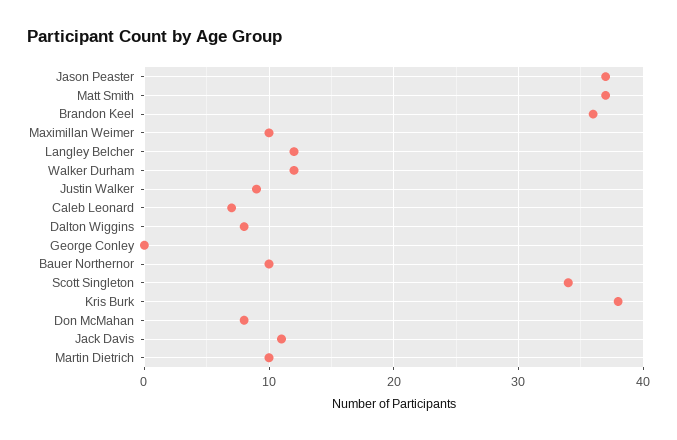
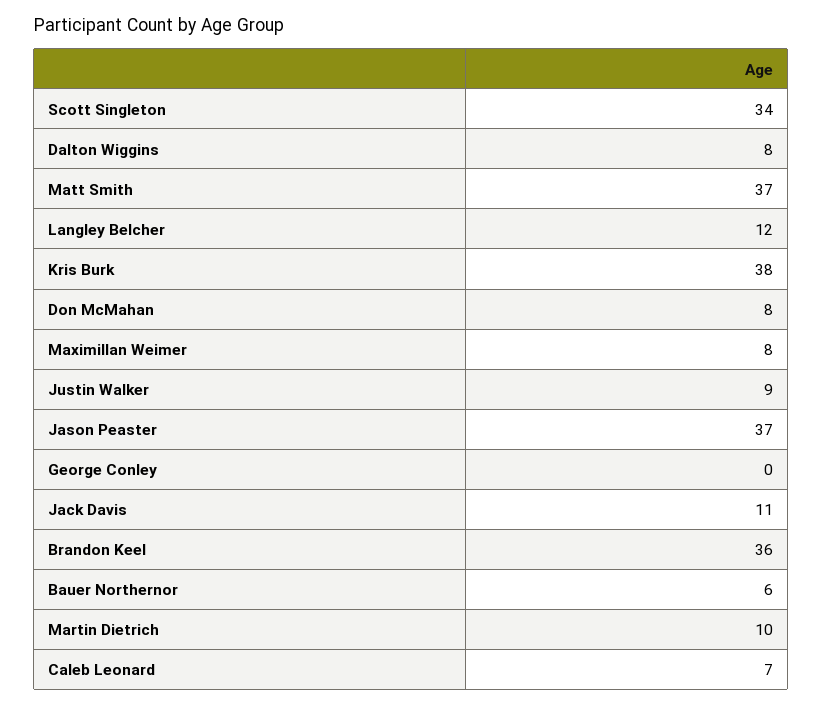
Maximillan Weimer: 10 -> 8
Walker Durham: 12 -> none
Bauer Northernor: 10 -> 6

